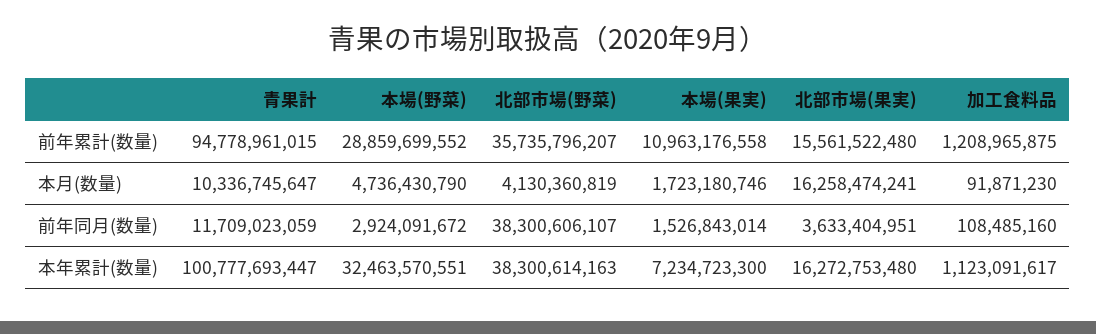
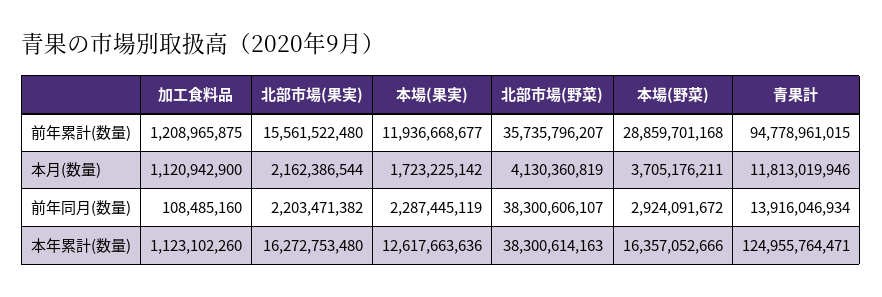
本場(野菜), 前年累計(数量): 28859699552 -> 28859701168
本場(果実), 前年累計(数量): 10963176558 -> 11936668677
青果計, 本月(数量): 10336745647 -> 11813019946
本場(野菜), 本月(数量): 4736430790 -> 3705176211
本場(果実), 本月(数量): 1723180746 -> 1723225142
北部市場(果実), 本月(数量): 16258474241 -> 2162386544
加工食料品, 本月(数量): 91871230 -> 1120942900
青果計, 前年同月(数量): 11709023059 -> 13916046934
本場(果実), 前年同月(数量): 1526843014 -> 2287445119
北部市場(果実), 前年同月(数量): 3633404951 -> 2203471382
青果計, 本年累計(数量): 100777693447 -> 124955764471
本場(野菜), 本年累計(数量): 32463570551 -> 16357052666
本場(果実), 本年累計(数量): 7234723300 -> 12617663636
加工食料品, 本年累計(数量): 1123091617 -> 1123102260

